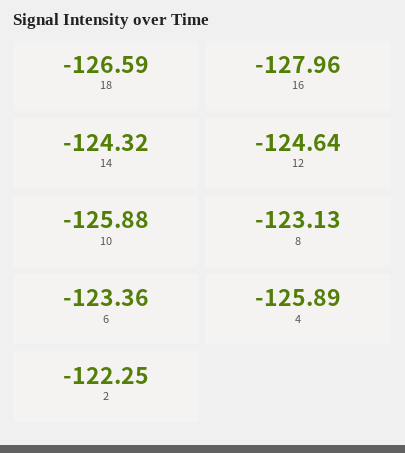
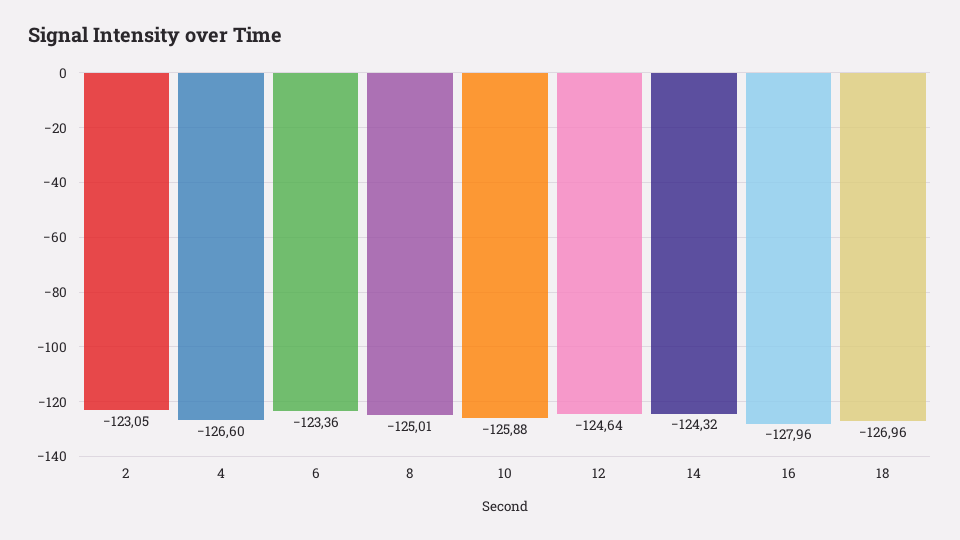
18: -126.59 -> -126.96
8: -123.13 -> -125.01
4: -125.89 -> -126.6
2: -122.25 -> -123.05

